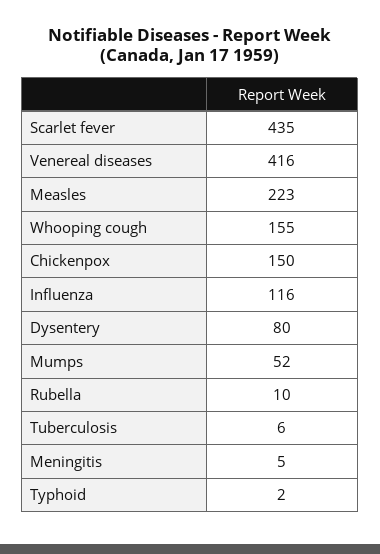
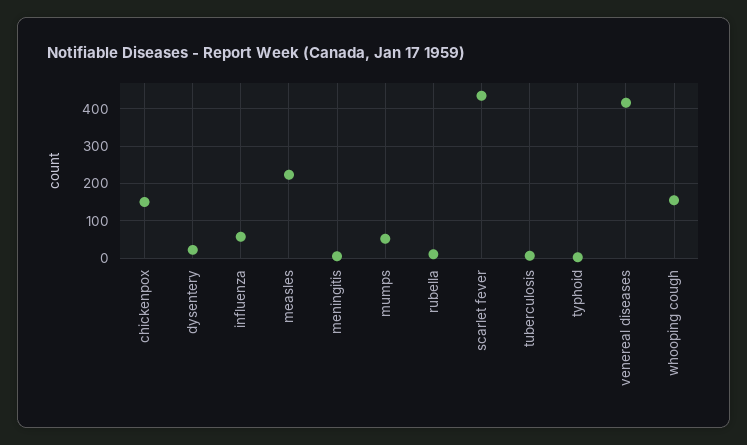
Influenza: 116 -> 60
Dysentery: 80 -> 20

